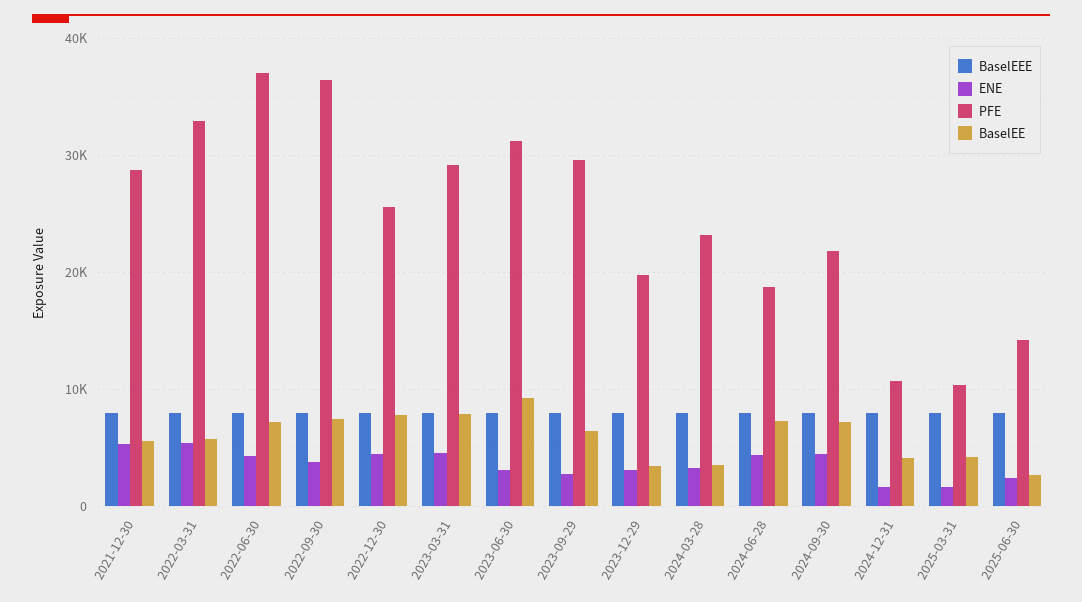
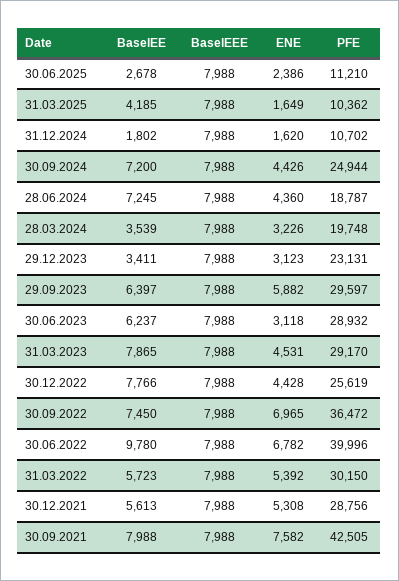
PFE, 2022-03-31: 33000 -> 30150
ENE, 2022-06-30: 4000 -> 6782
PFE, 2022-06-30: 37000 -> 39996
BaselEE, 2022-06-30: 7000 -> 9780
ENE, 2022-09-30: 4000 -> 6965
PFE, 2023-06-30: 31000 -> 28932
BaselEE, 2023-06-30: 9000 -> 6237
ENE, 2023-09-29: 3000 -> 5882
PFE, 2023-12-29: 20000 -> 23131
PFE, 2024-03-28: 23000 -> 19748
PFE, 2024-09-30: 22000 -> 24944
BaselEE, 2024-12-31: 4000 -> 1802
PFE, 2025-06-30: 14000 -> 11210
BaselEE, 30.09.2021: none -> 7988
BaselEEE, 30.09.2021: none -> 7988
ENE, 30.09.2021: none -> 7582
PFE, 30.09.2021: none -> 42505

